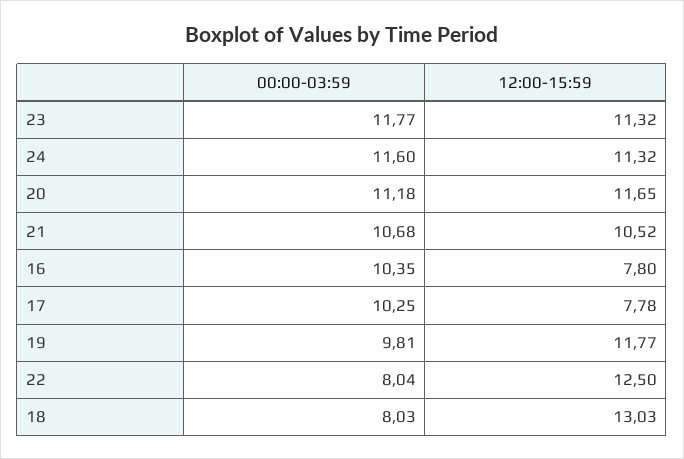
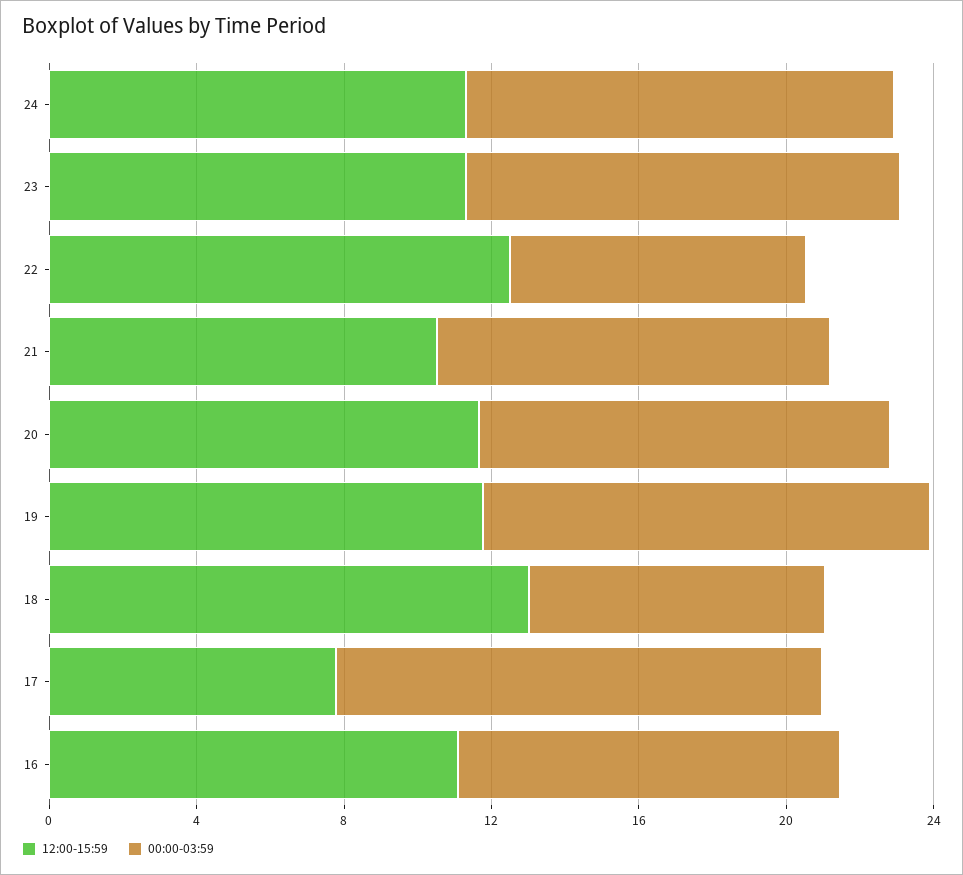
12:00-15:59, 16: 7.8 -> 11
00:00-03:59, 17: 10.25 -> 13
00:00-03:59, 19: 9.81 -> 12

